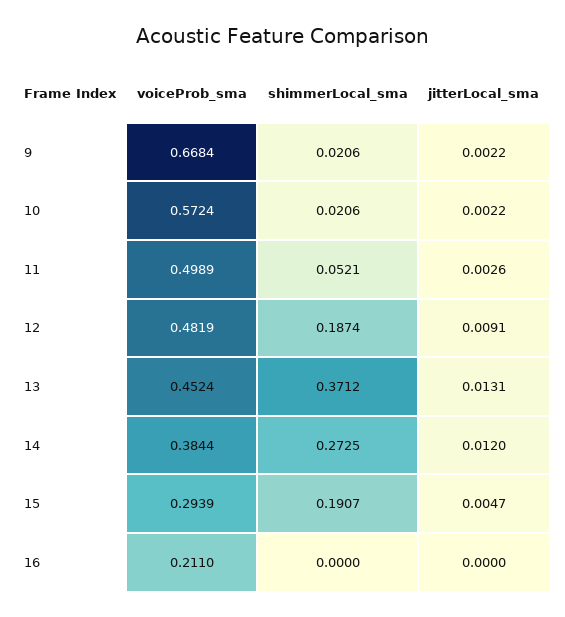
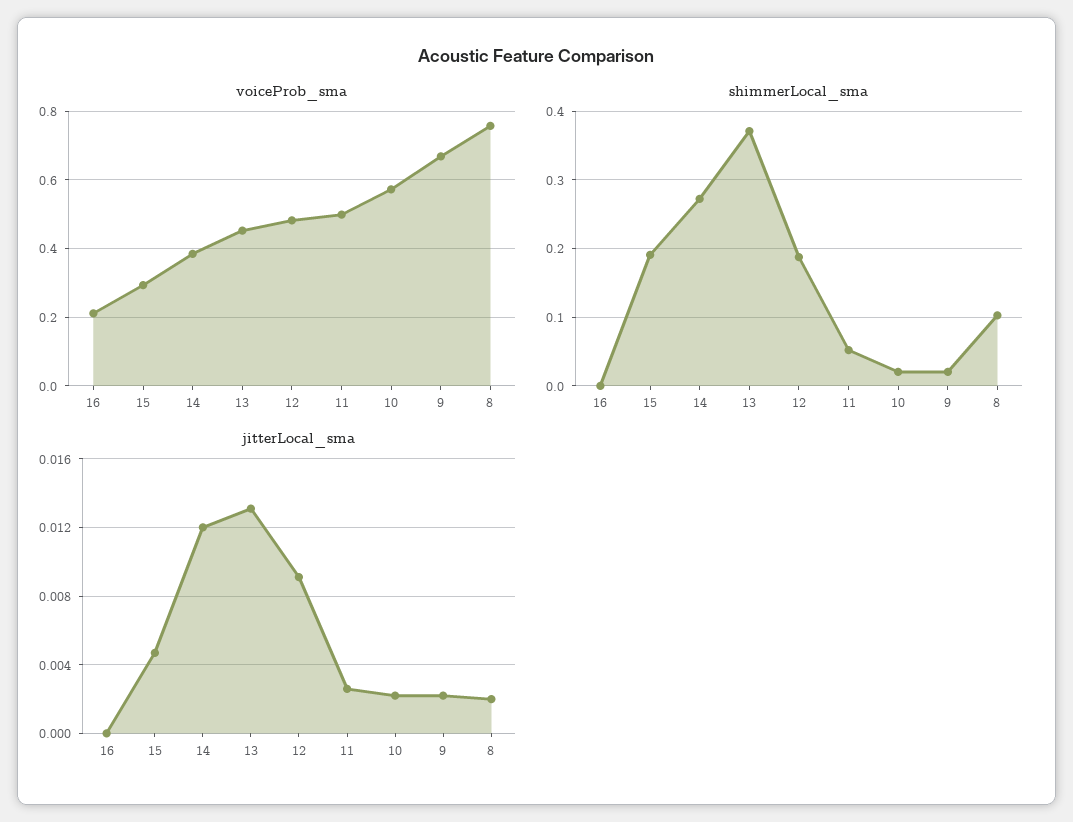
voiceProb_sma, 8: none -> 0.76
shimmerLocal_sma, 8: none -> 0.1
jitterLocal_sma, 8: none -> 0.002

